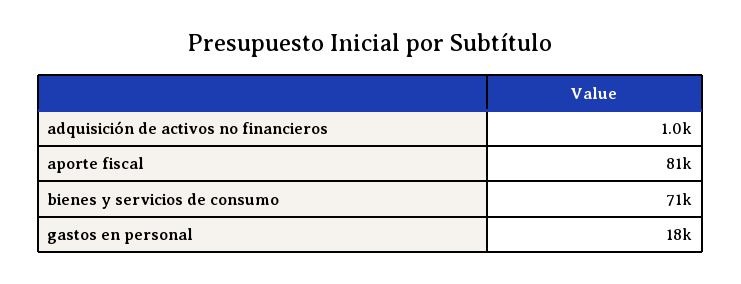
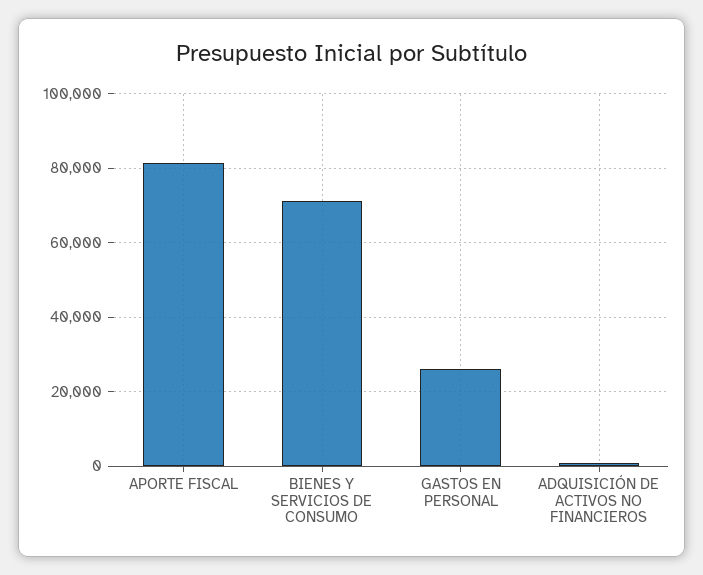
gastos en personal: 18000 -> 26000

